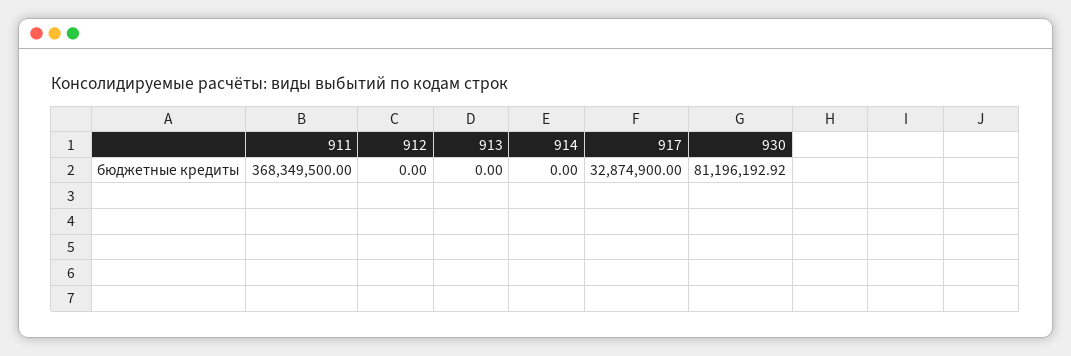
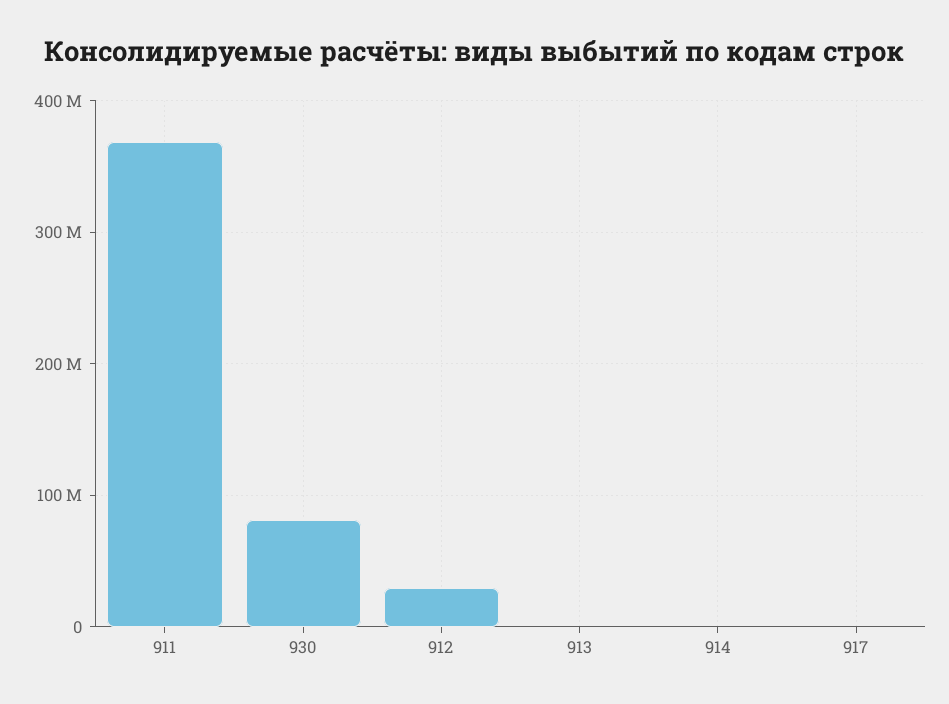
912: 0 -> 30000000
917: 32874900 -> 0

